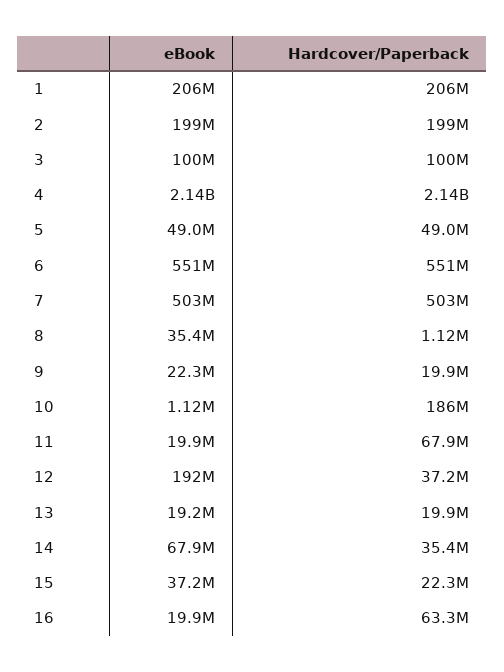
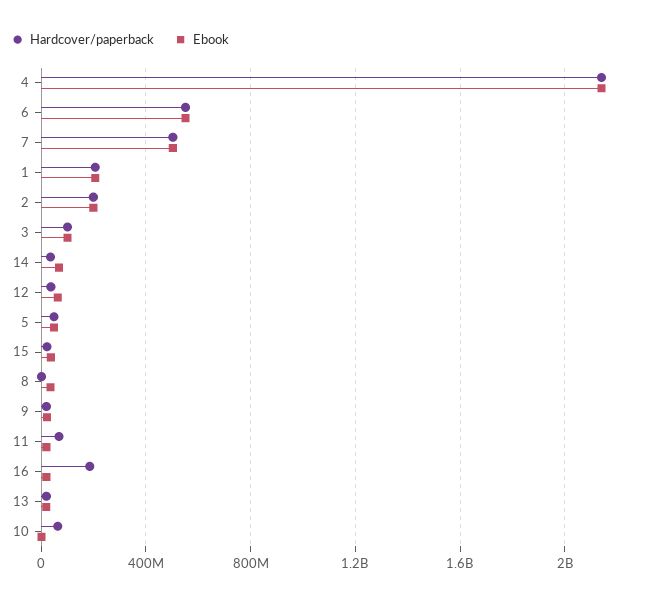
Hardcover/Paperback, 10: 186000000 -> 50000000
eBook, 12: 192000000 -> 50000000
Hardcover/Paperback, 16: 63300000 -> 200000000

